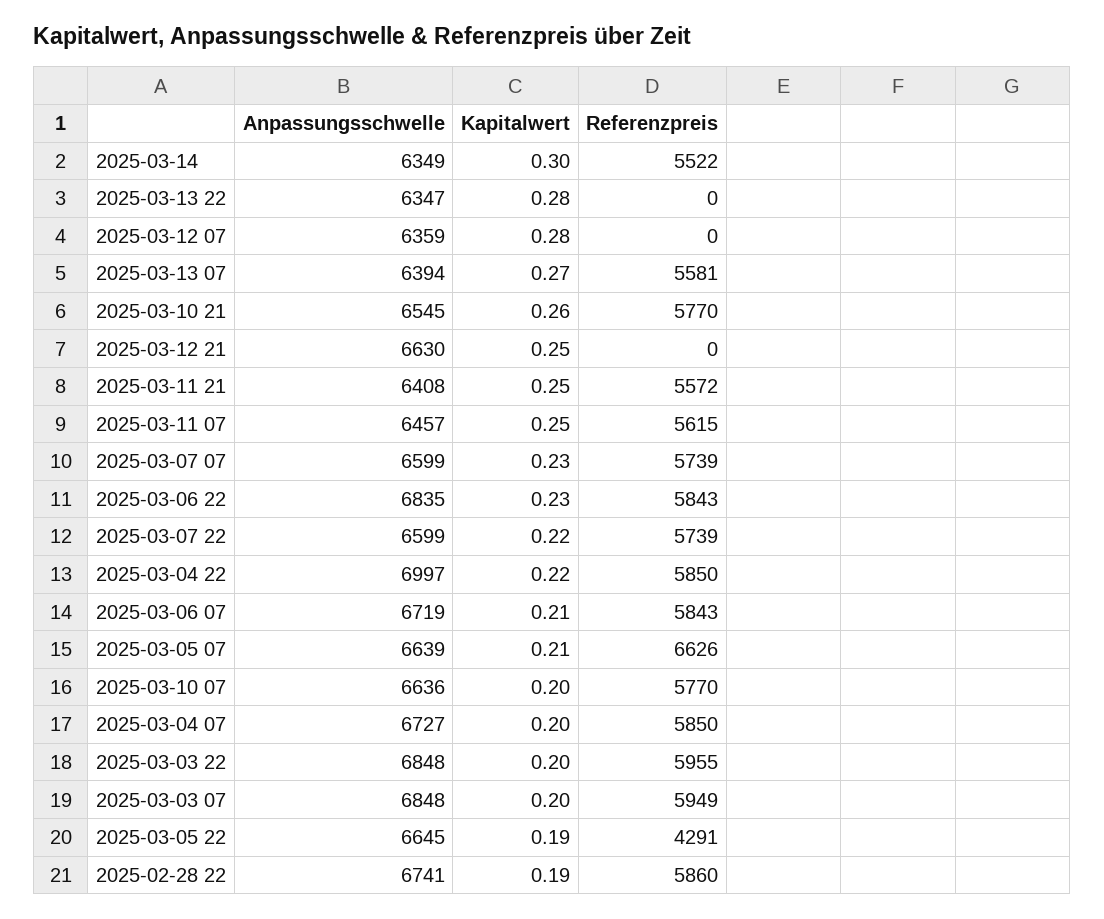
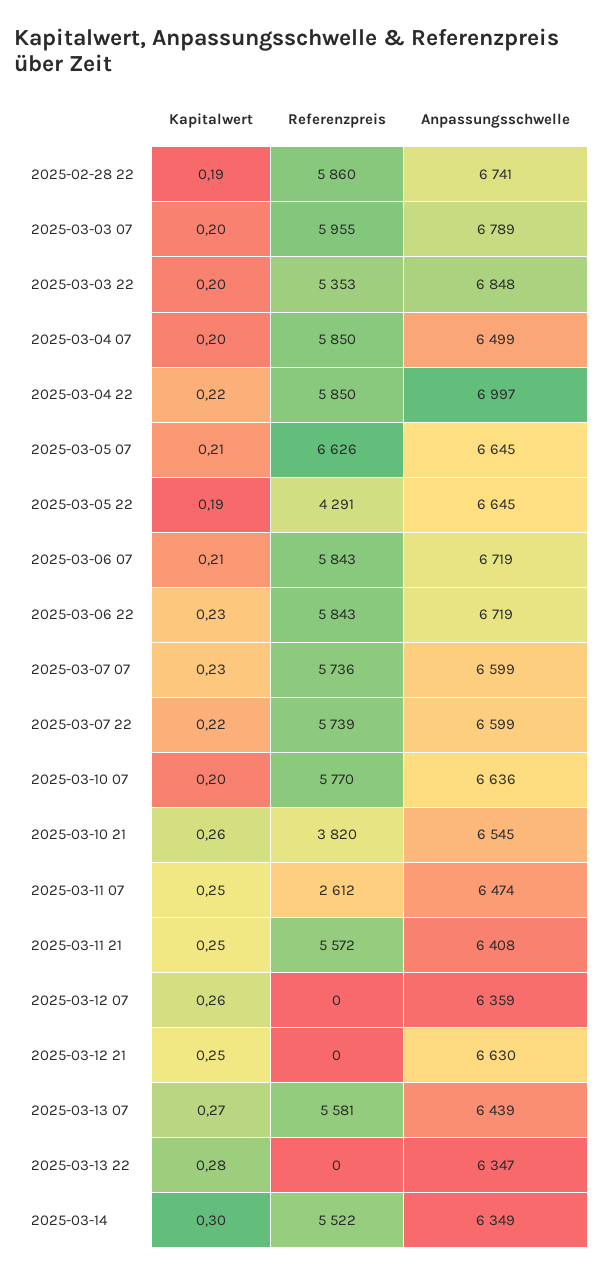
Kapitalwert, 2025-03-12 07: 0.28 -> 0.26
Anpassungsschwelle, 2025-03-13 07: 6394 -> 6439
Referenzpreis, 2025-03-10 21: 5770 -> 3820
Anpassungsschwelle, 2025-03-11 07: 6457 -> 6474
Referenzpreis, 2025-03-11 07: 5615 -> 2612
Referenzpreis, 2025-03-07 07: 5739 -> 5736
Anpassungsschwelle, 2025-03-06 22: 6835 -> 6719
Anpassungsschwelle, 2025-03-05 07: 6639 -> 6645
Anpassungsschwelle, 2025-03-04 07: 6727 -> 6499
Referenzpreis, 2025-03-03 22: 5955 -> 5353
Anpassungsschwelle, 2025-03-03 07: 6848 -> 6789
Referenzpreis, 2025-03-03 07: 5949 -> 5955

